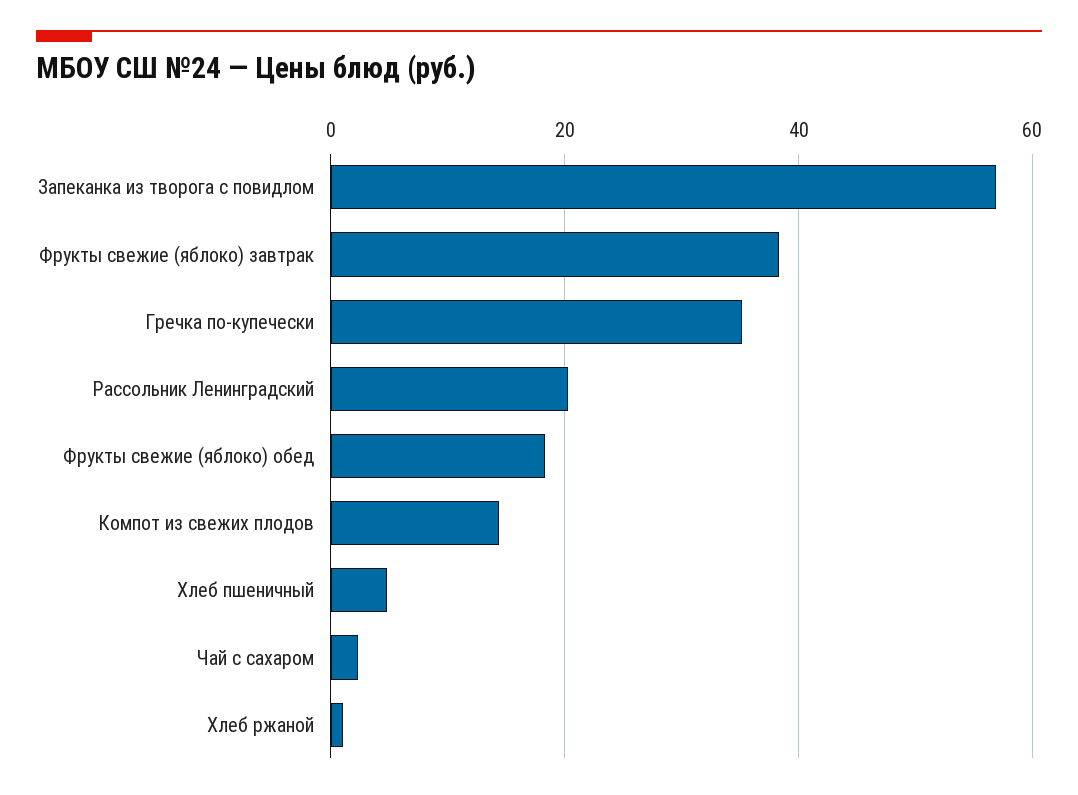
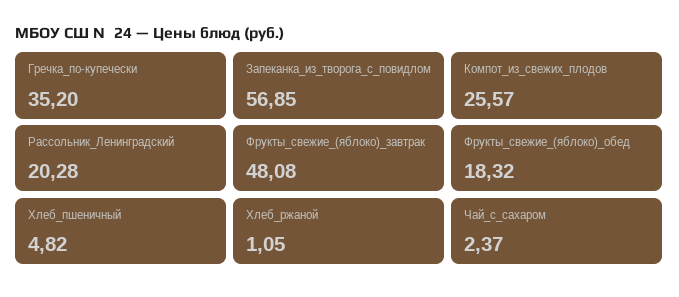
Фрукты свежие (яблоко) завтрак: 38 -> 48.08
Компот из свежих плодов: 14 -> 25.57

